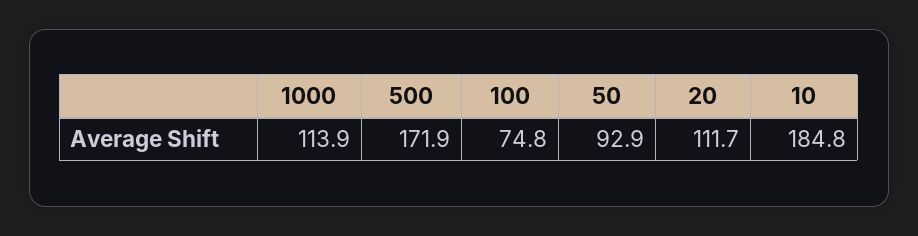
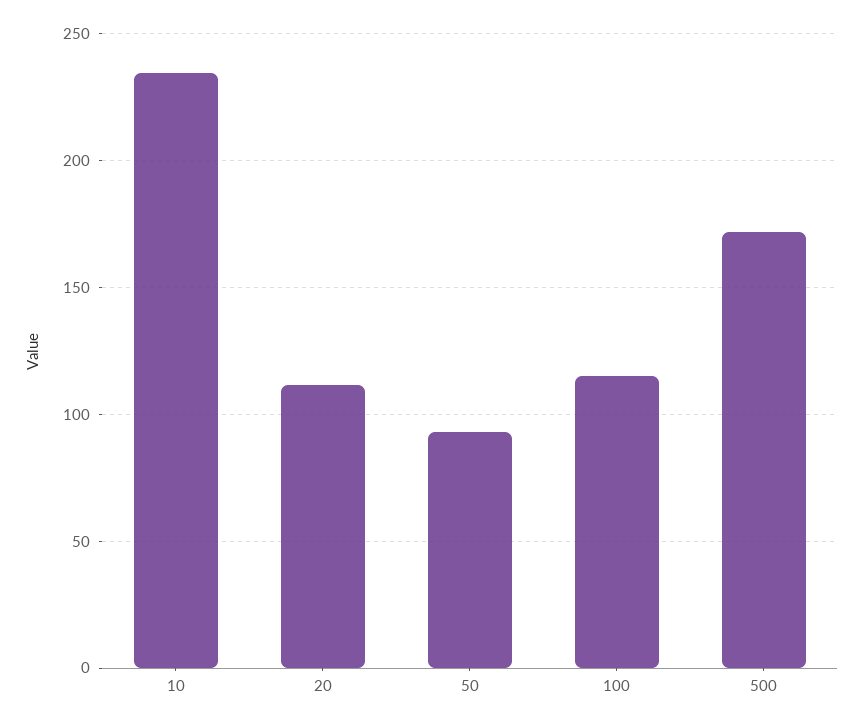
1000: 113.9 -> none
100: 74.8 -> 115
10: 184.8 -> 235

